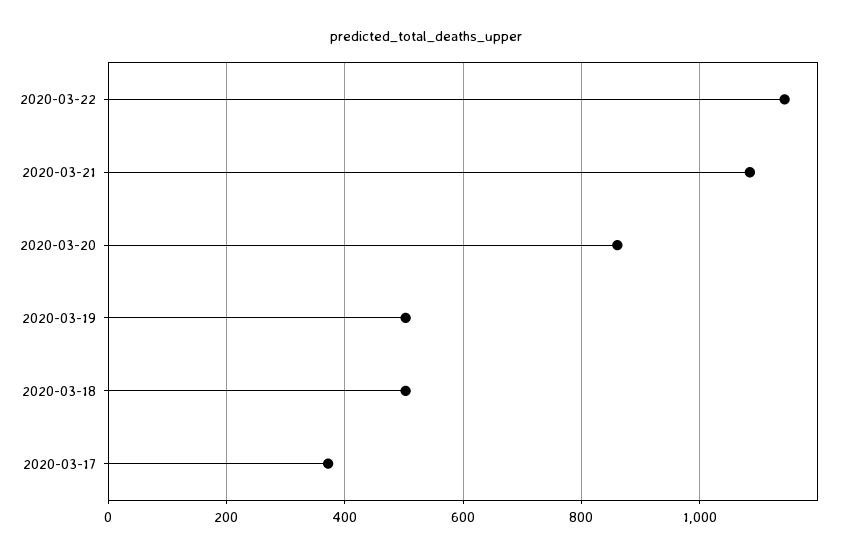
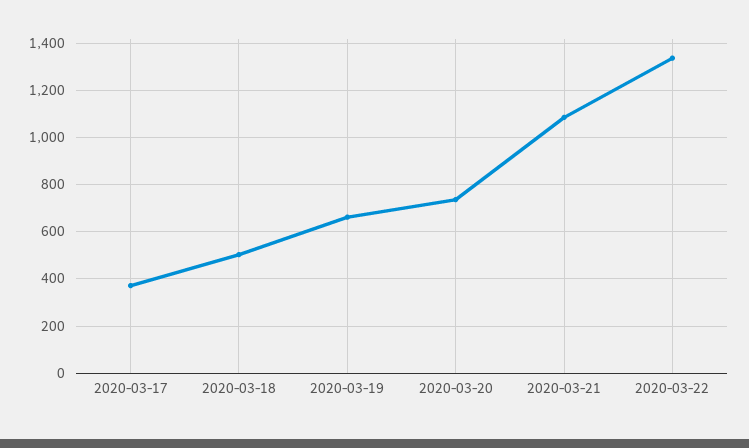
2020-03-22: 1140 -> 1350
2020-03-20: 860 -> 750
2020-03-19: 500 -> 650

